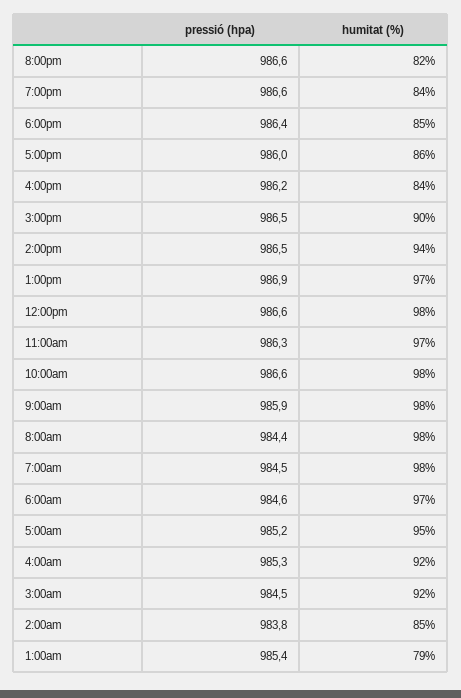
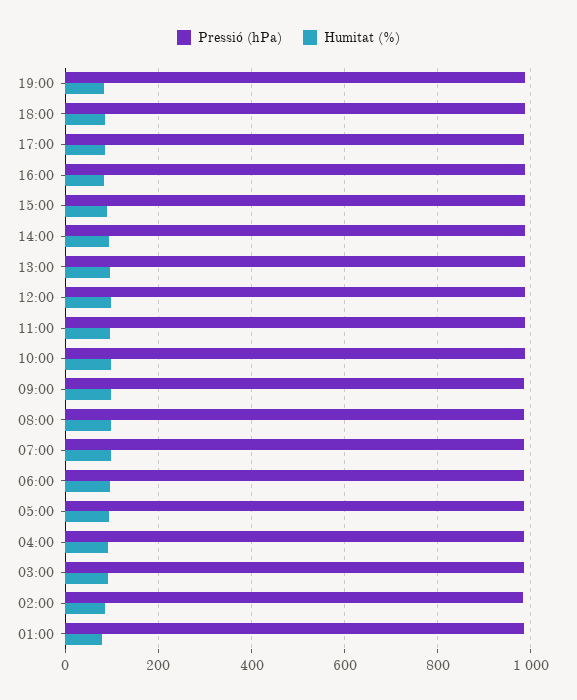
pressió (hpa), 8:00pm: 986.6 -> none
humitat (%), 8:00pm: 82 -> none

